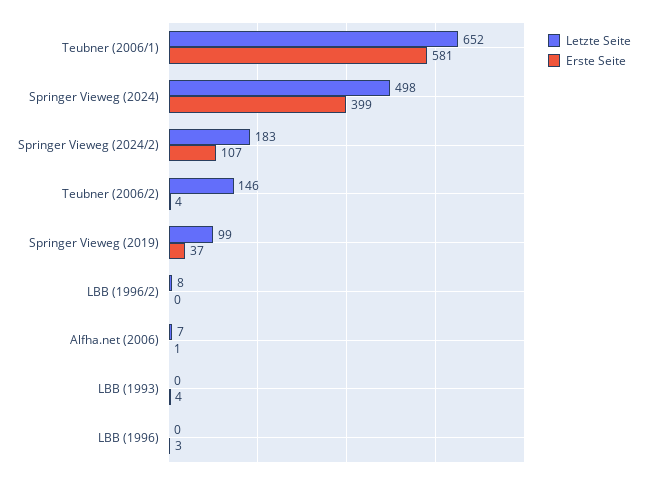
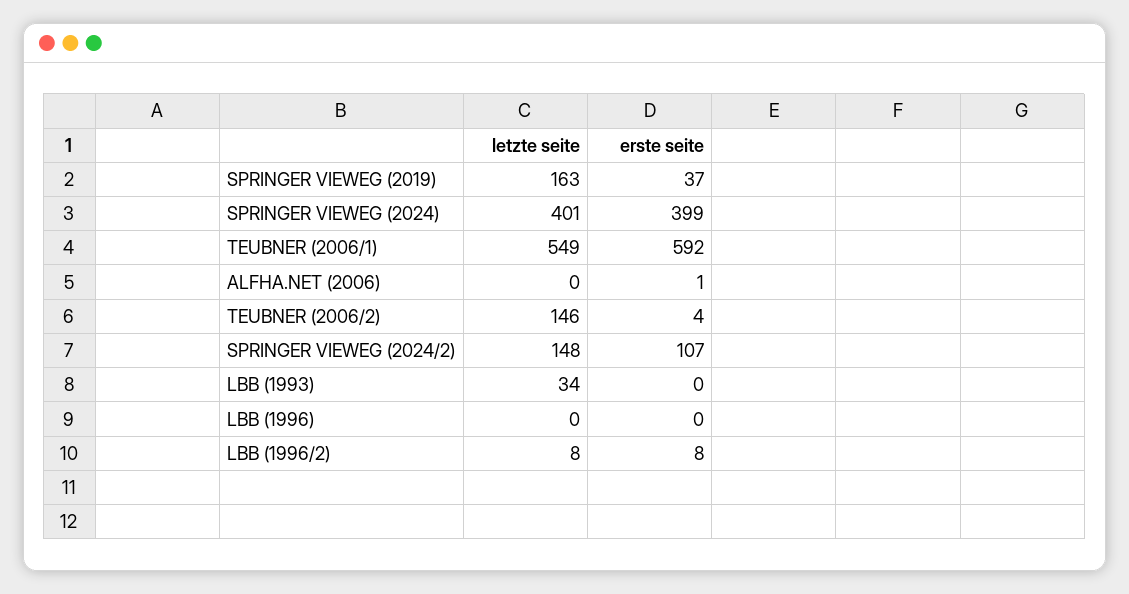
Letzte Seite, Teubner (2006/1): 652 -> 549
Erste Seite, Teubner (2006/1): 581 -> 592
Letzte Seite, Springer Vieweg (2024): 498 -> 401
Letzte Seite, Springer Vieweg (2024/2): 183 -> 148
Letzte Seite, Springer Vieweg (2019): 99 -> 163
Erste Seite, LBB (1996/2): 0 -> 8
Letzte Seite, Alfha.net (2006): 7 -> 0
Letzte Seite, LBB (1993): 0 -> 34
Erste Seite, LBB (1993): 4 -> 0
Erste Seite, LBB (1996): 3 -> 0

